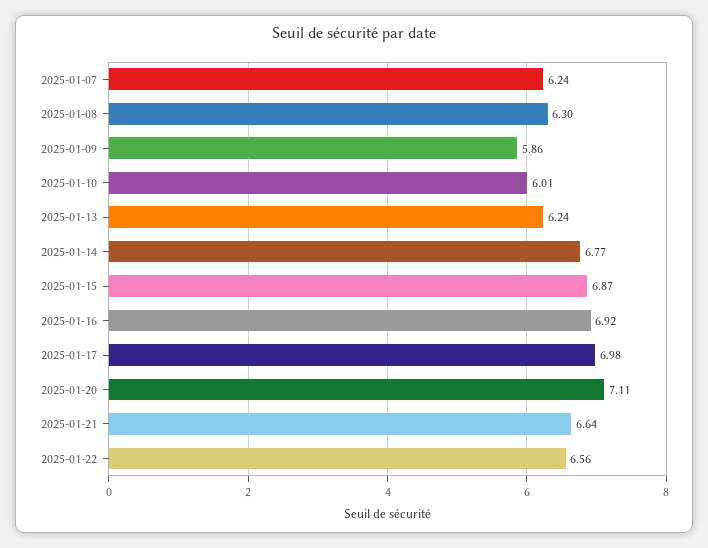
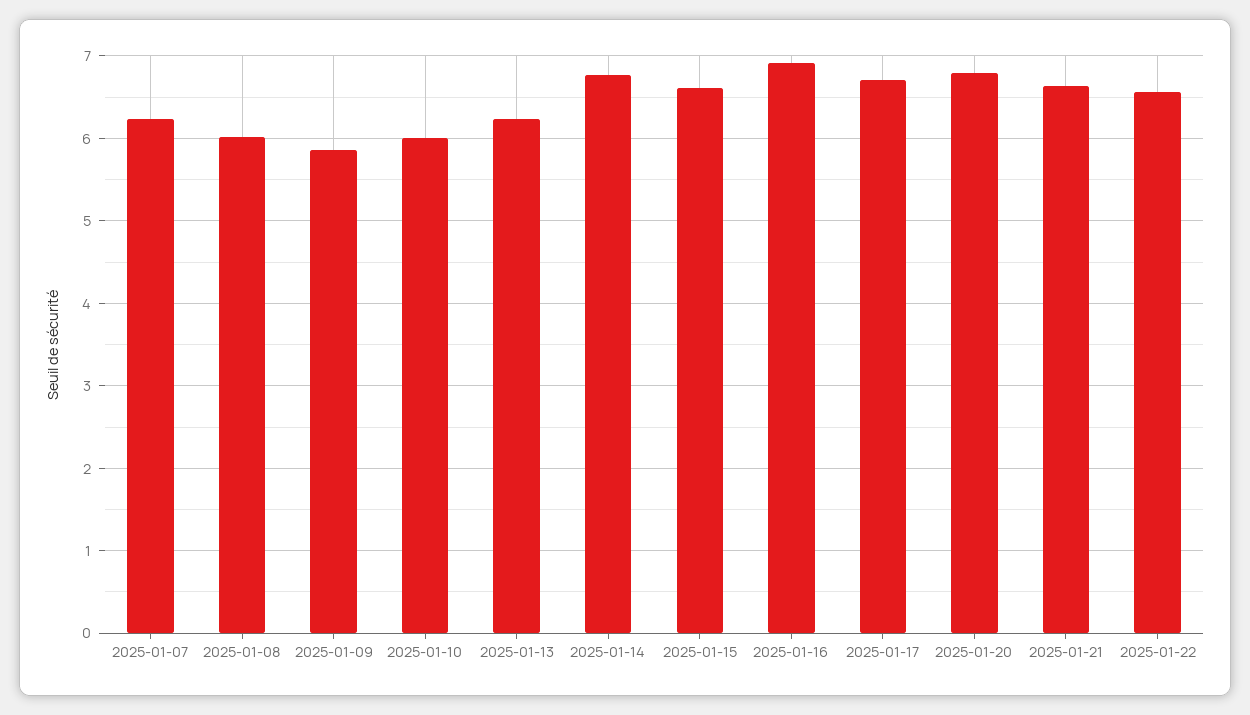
2025-01-08: 6.3 -> 6
2025-01-15: 6.87 -> 6.6
2025-01-17: 6.98 -> 6.7
2025-01-20: 7.11 -> 6.8

